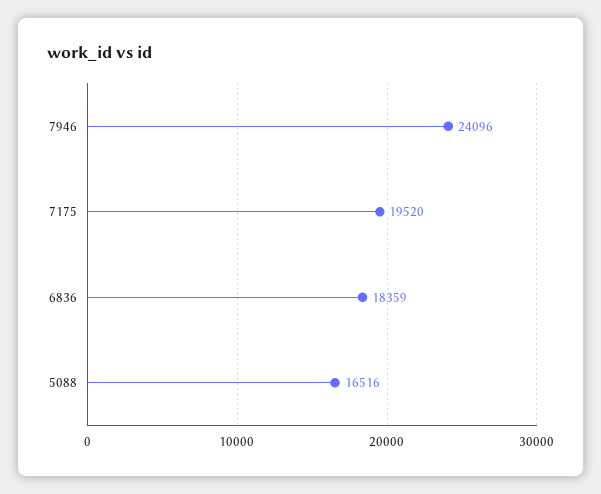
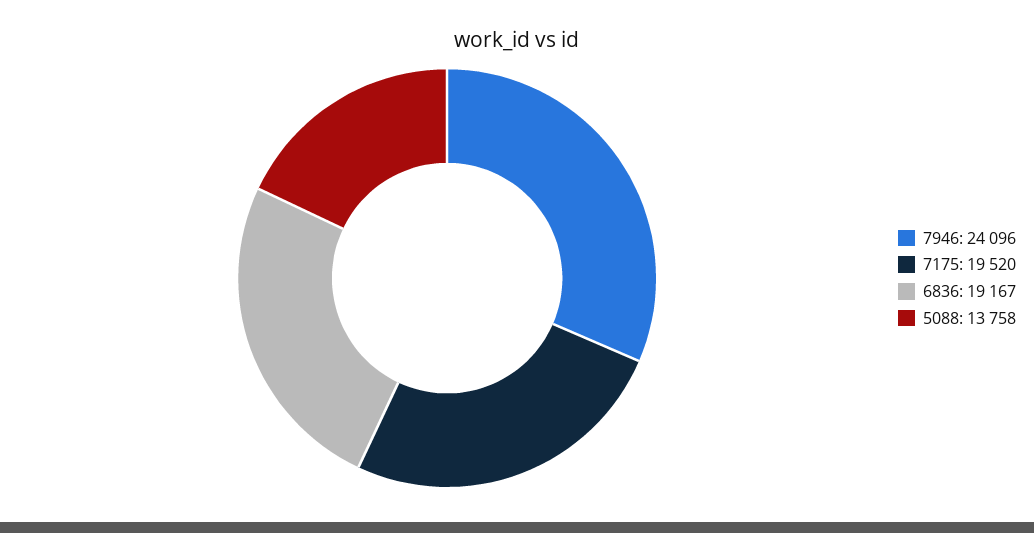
6836: 18359 -> 19167
5088: 16516 -> 13758

